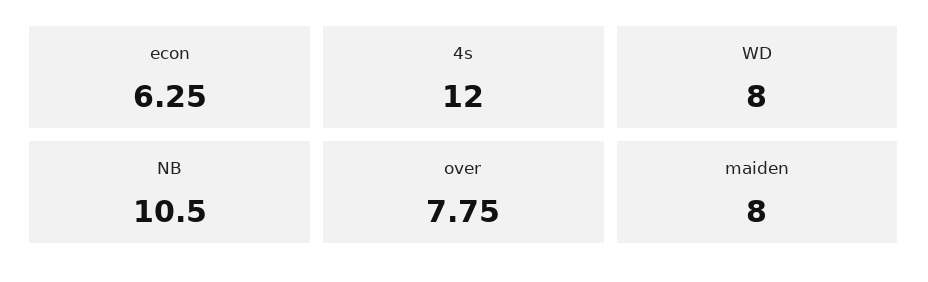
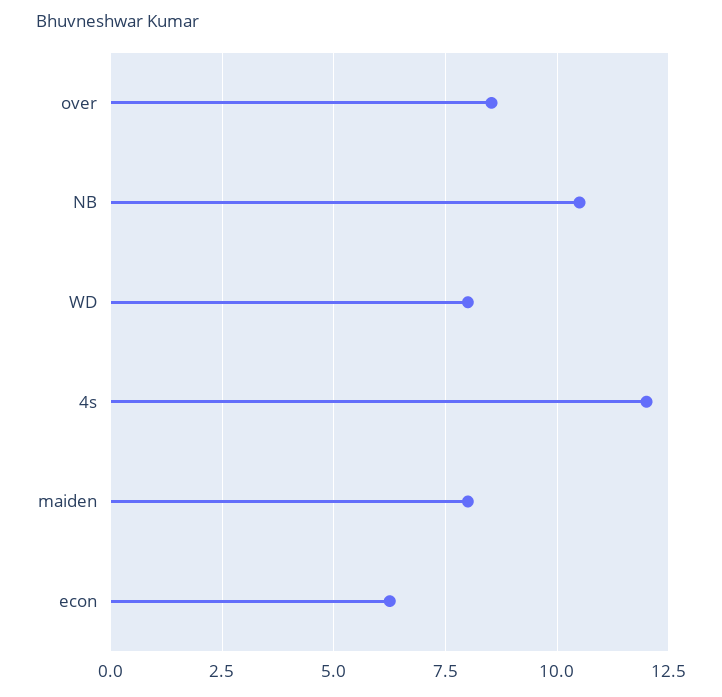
over: 7.75 -> 8.5

